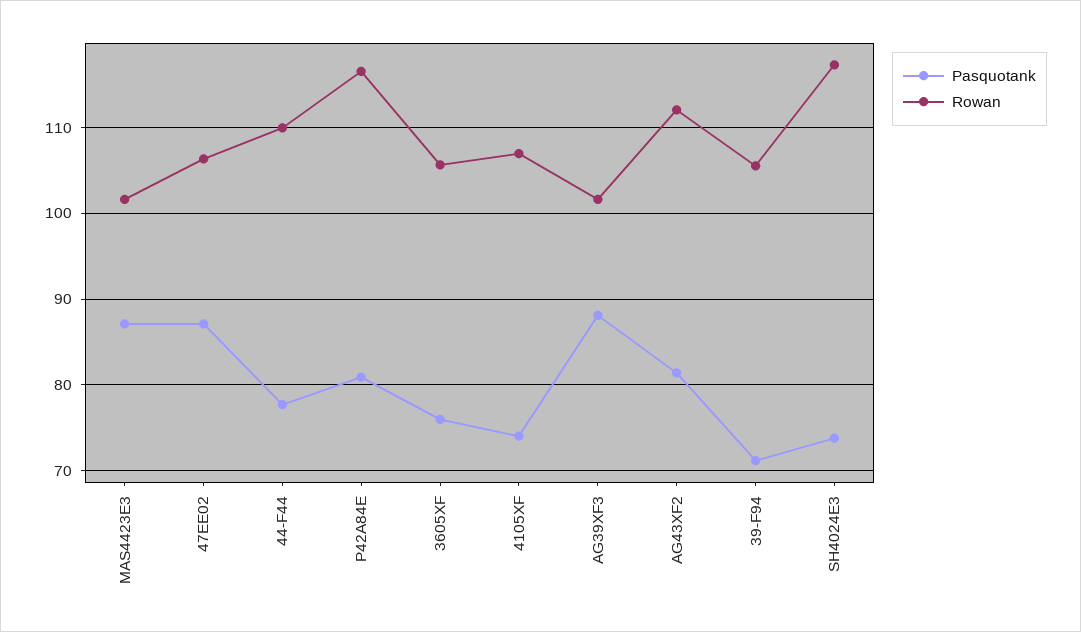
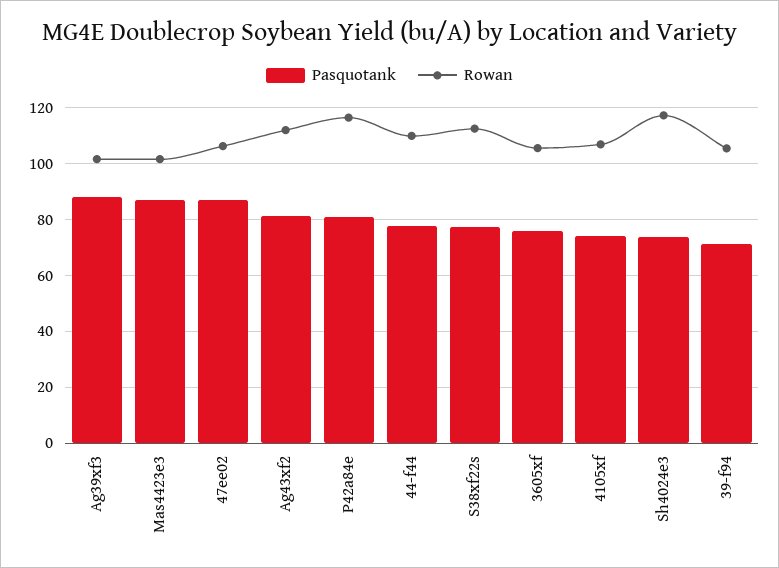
Pasquotank, S38xf22s: none -> 77.5
Rowan, S38xf22s: none -> 112.5

